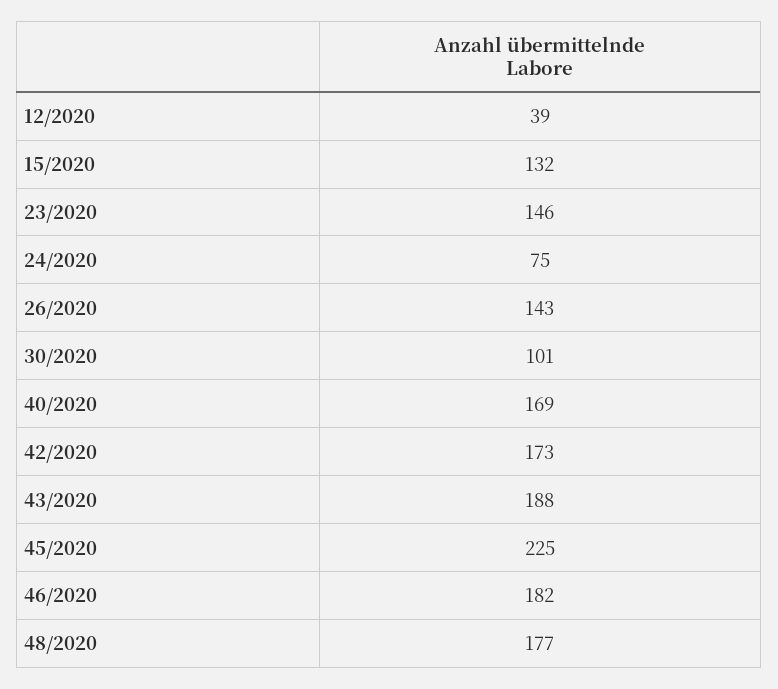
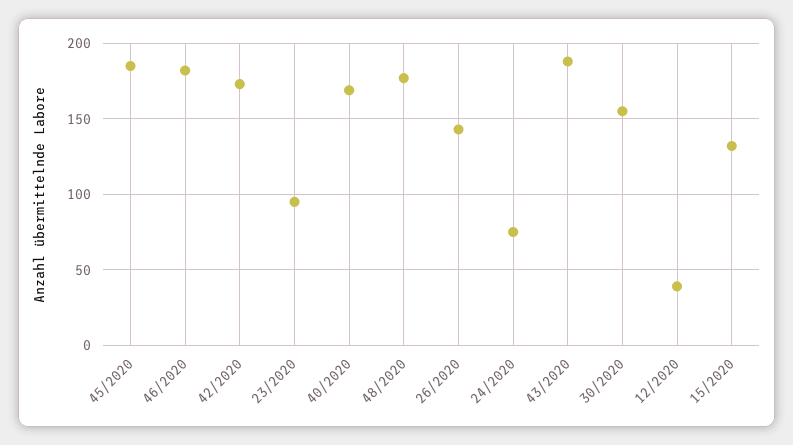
23/2020: 146 -> 95
30/2020: 101 -> 155
45/2020: 225 -> 185

